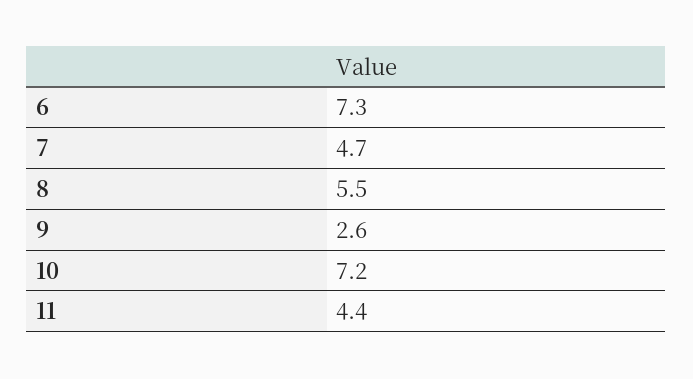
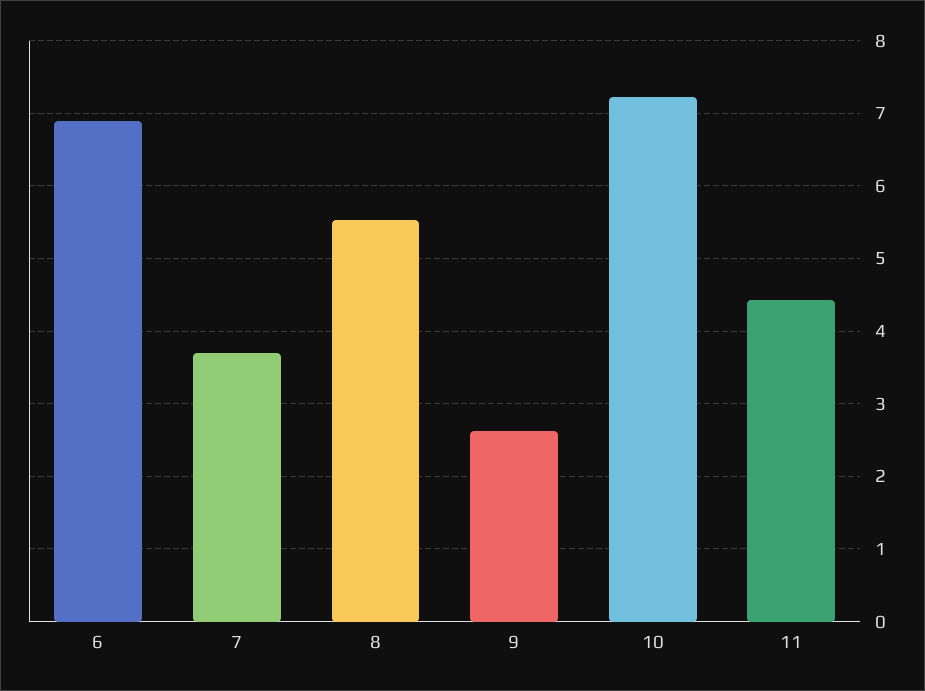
6: 7.3 -> 6.9
7: 4.7 -> 3.7

